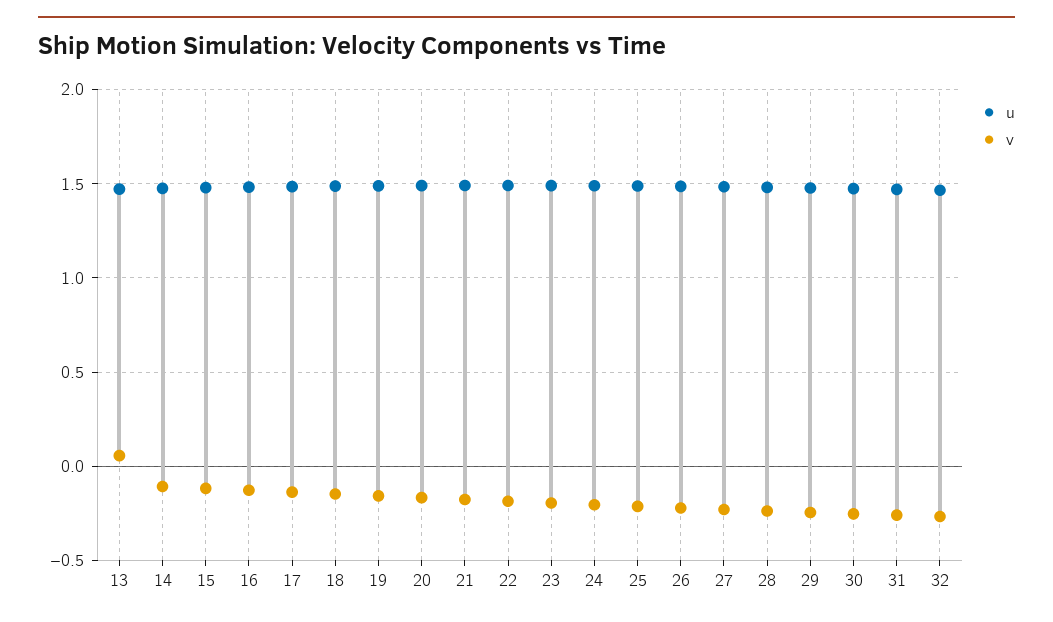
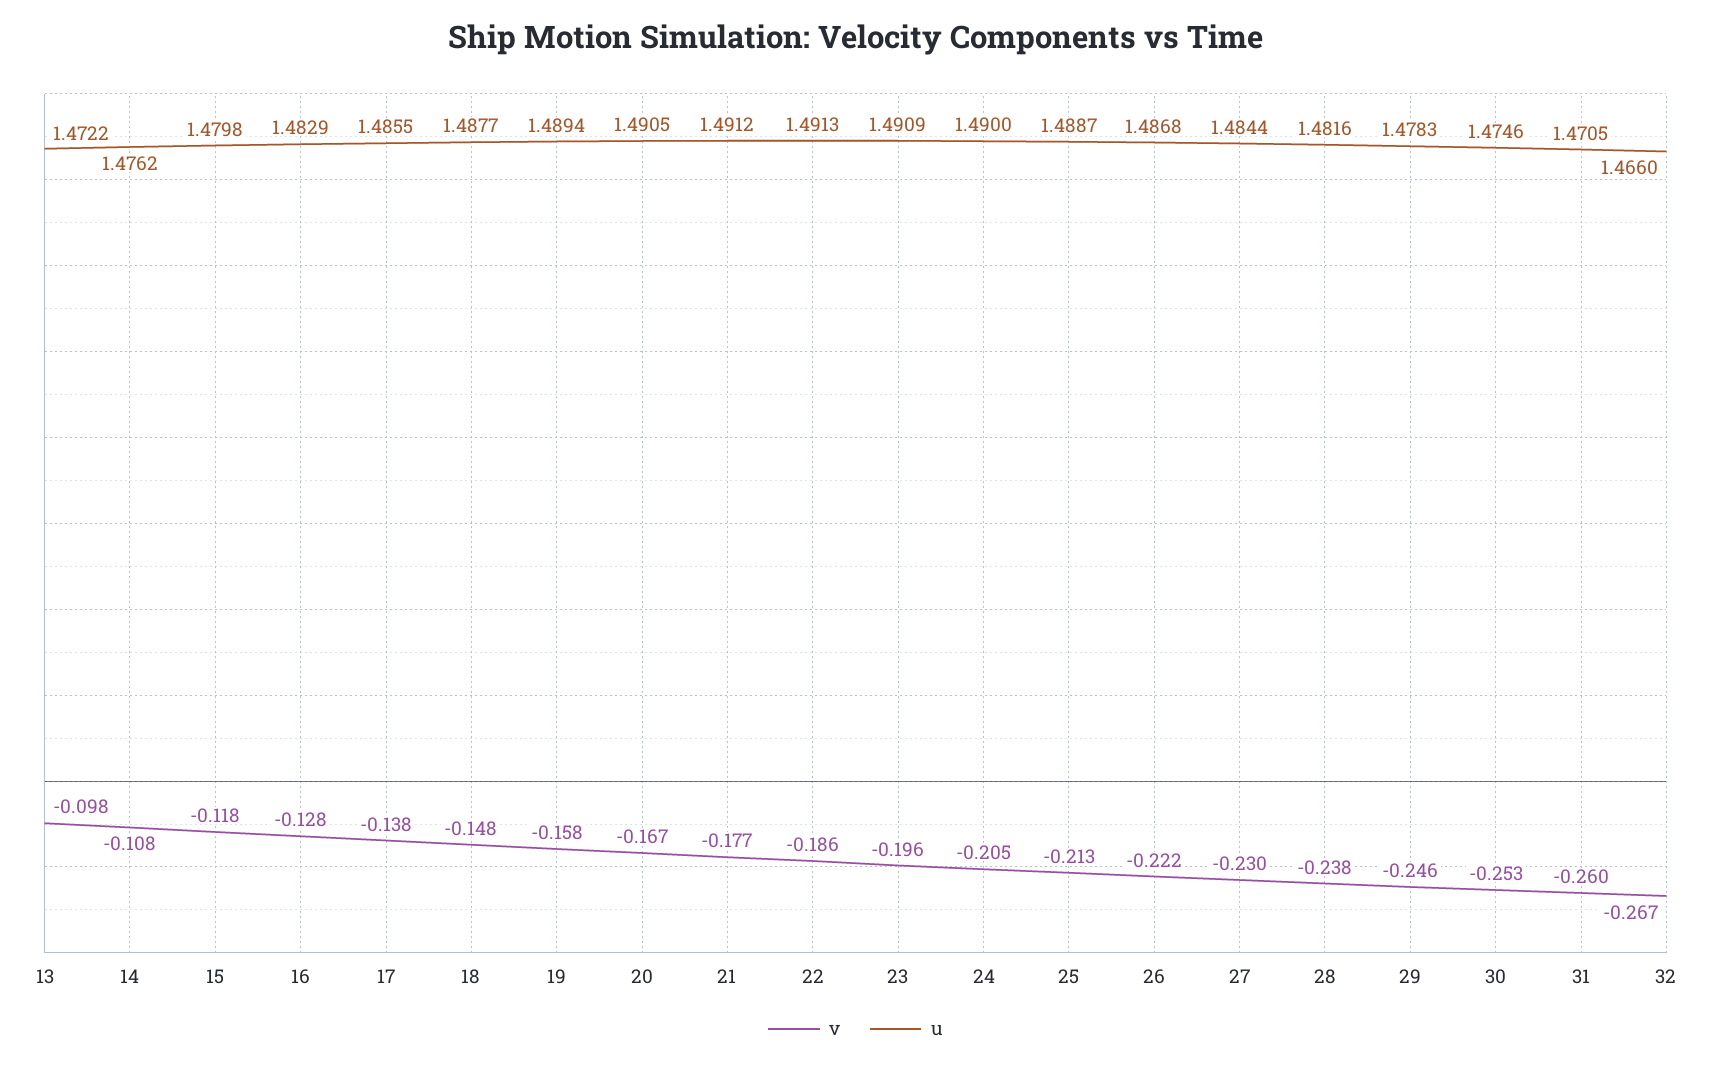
v, 13: 0.05 -> -0.098

